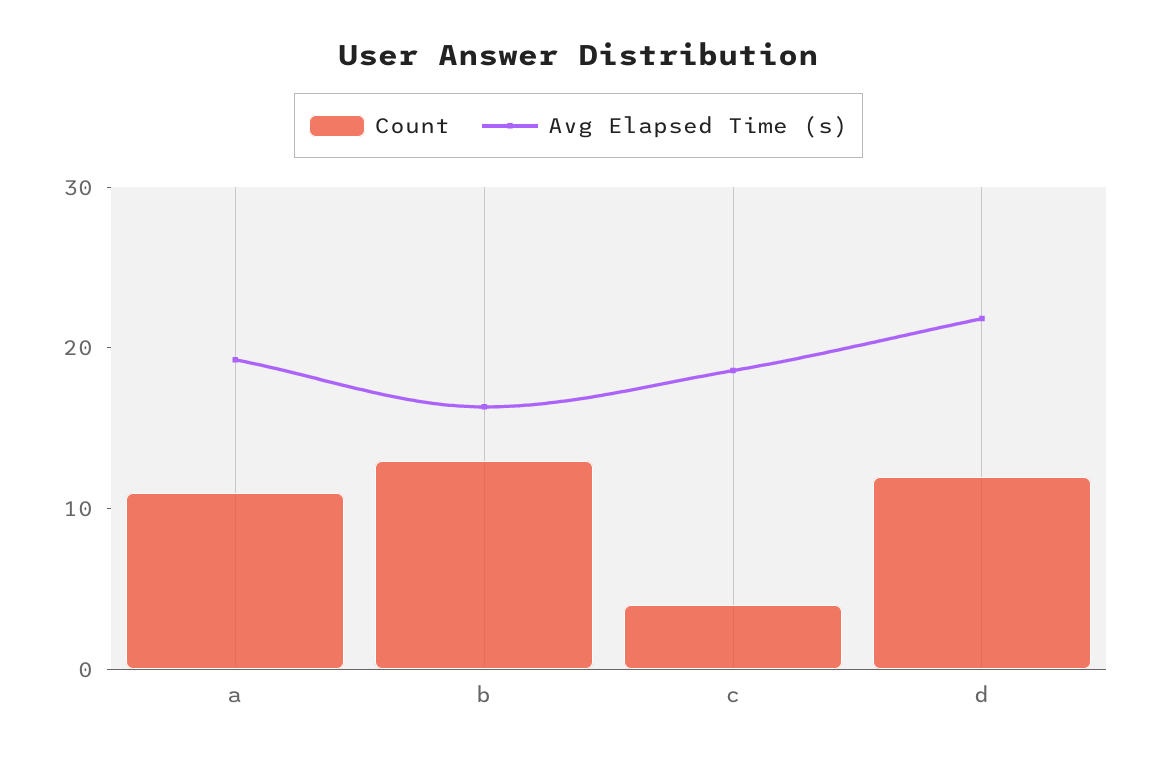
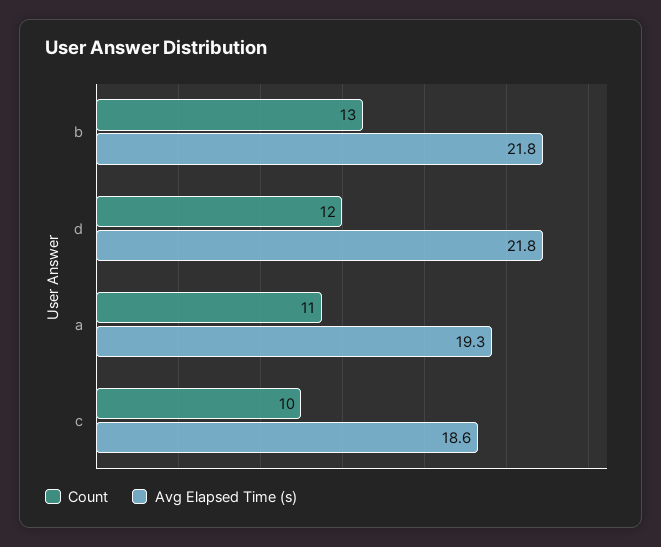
Avg Elapsed Time (s), b: 16 -> 21.8
Count, c: 4 -> 10

